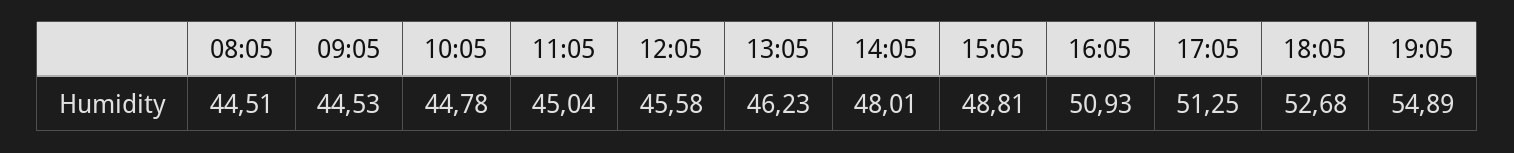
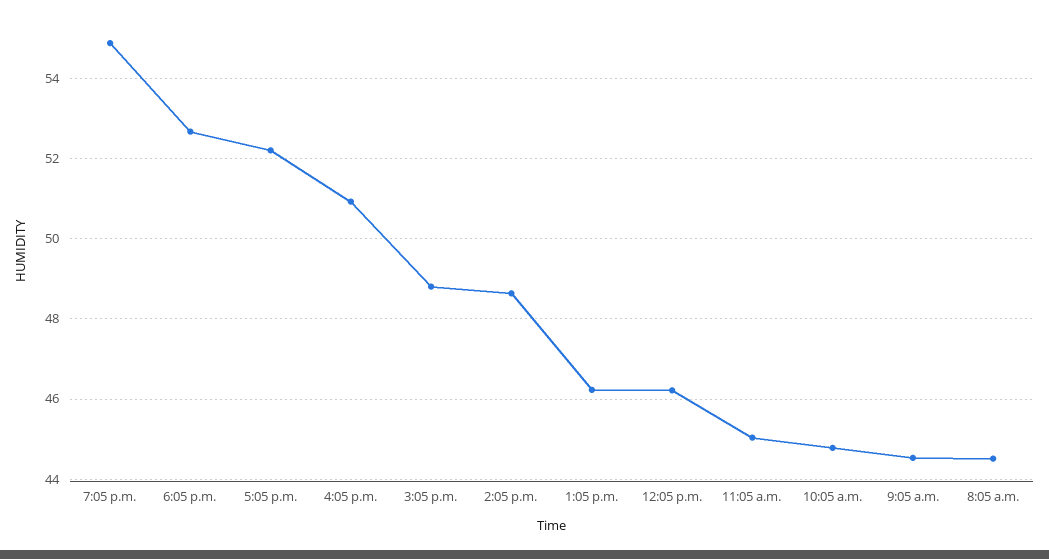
12:05: 45.58 -> 46.2
14:05: 48.01 -> 48.6
17:05: 51.25 -> 52.2

